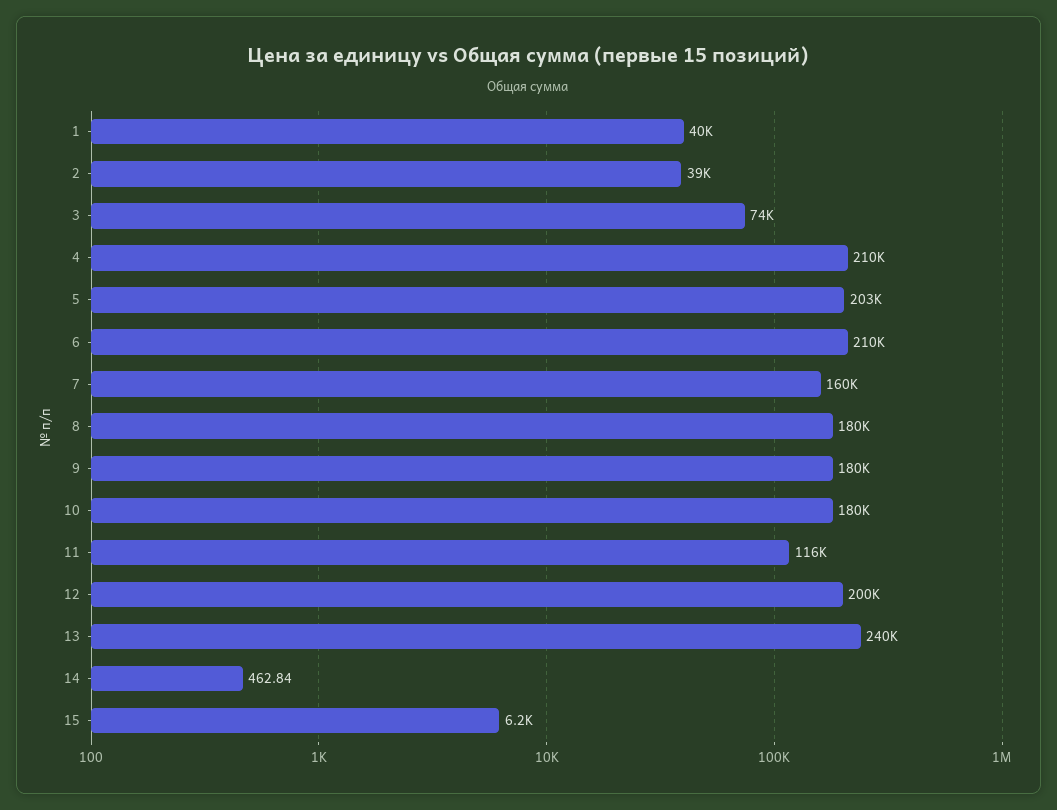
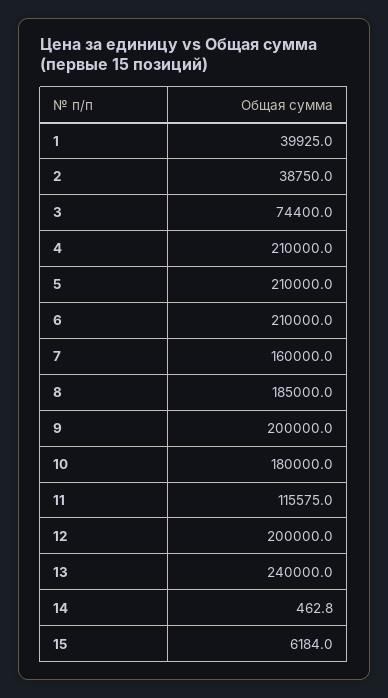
5: 203000 -> 210000
8: 180000 -> 185000
9: 180000 -> 200000

